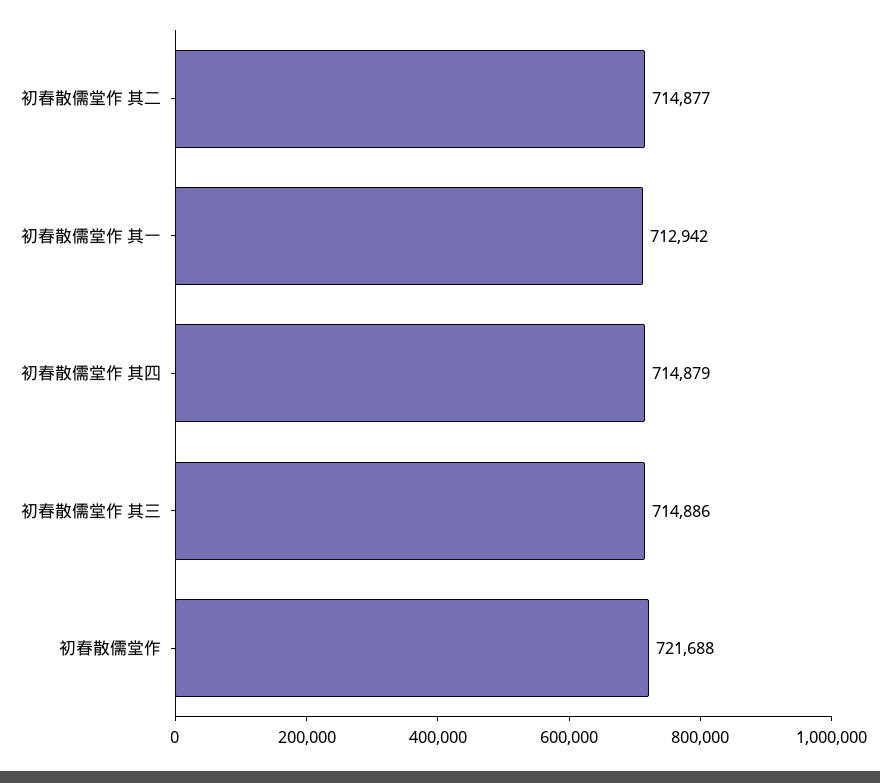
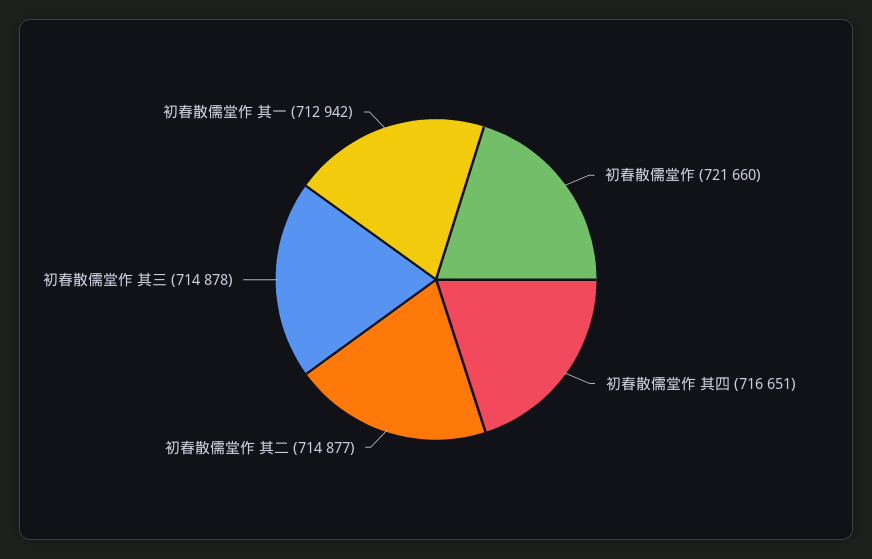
初春散儒堂作 其四: 714879 -> 716651
初春散儒堂作 其三: 714886 -> 714878
初春散儒堂作: 721688 -> 721660

